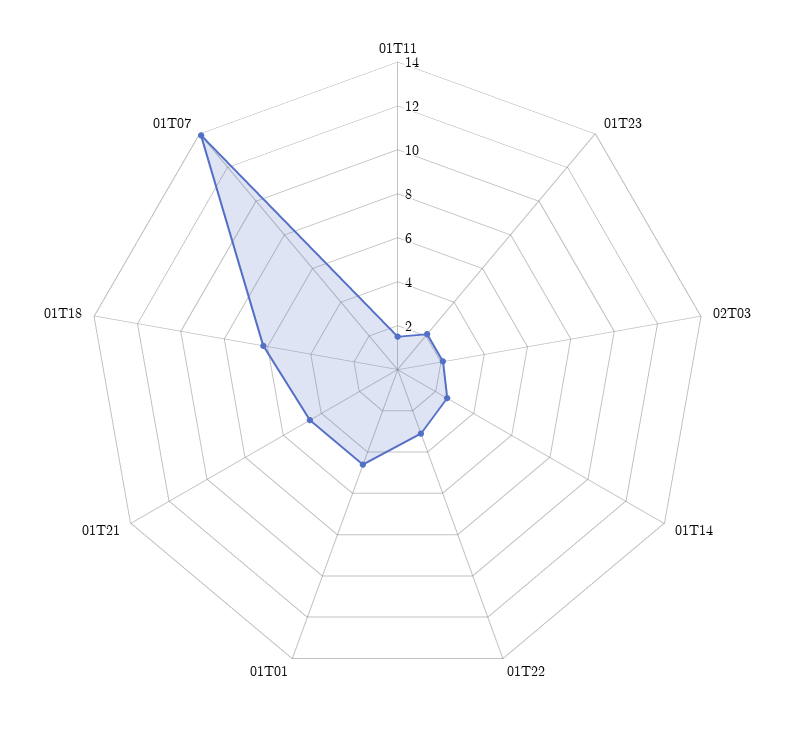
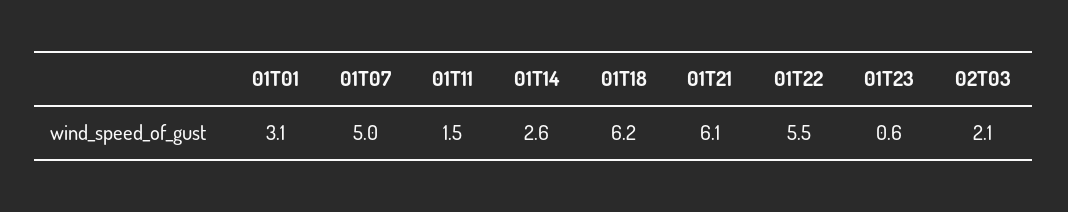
01T23: 2 -> 0.6
01T22: 3 -> 5.5
01T01: 4.5 -> 3.1
01T21: 4.5 -> 6.1
01T07: 14 -> 5

